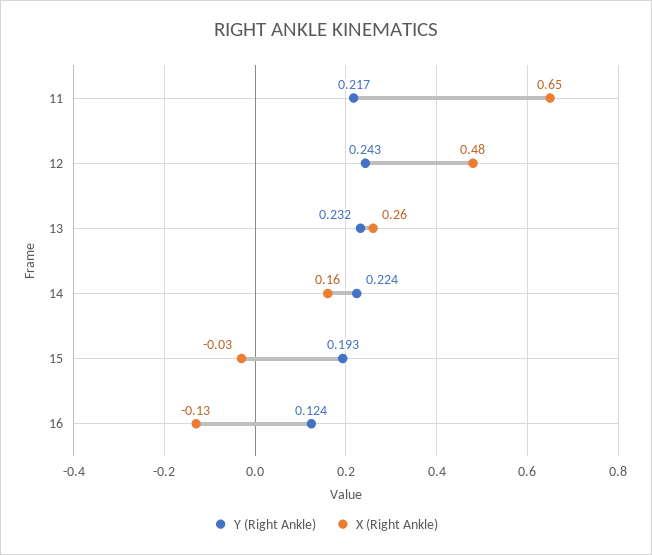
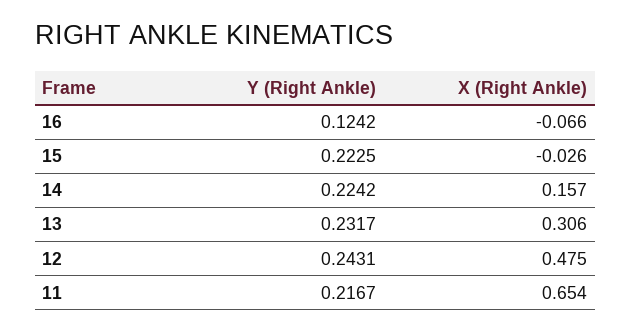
X (Right Ankle), 13: 0.26 -> 0.306
Y (Right Ankle), 15: 0.193 -> 0.2225
X (Right Ankle), 16: -0.13 -> -0.066

